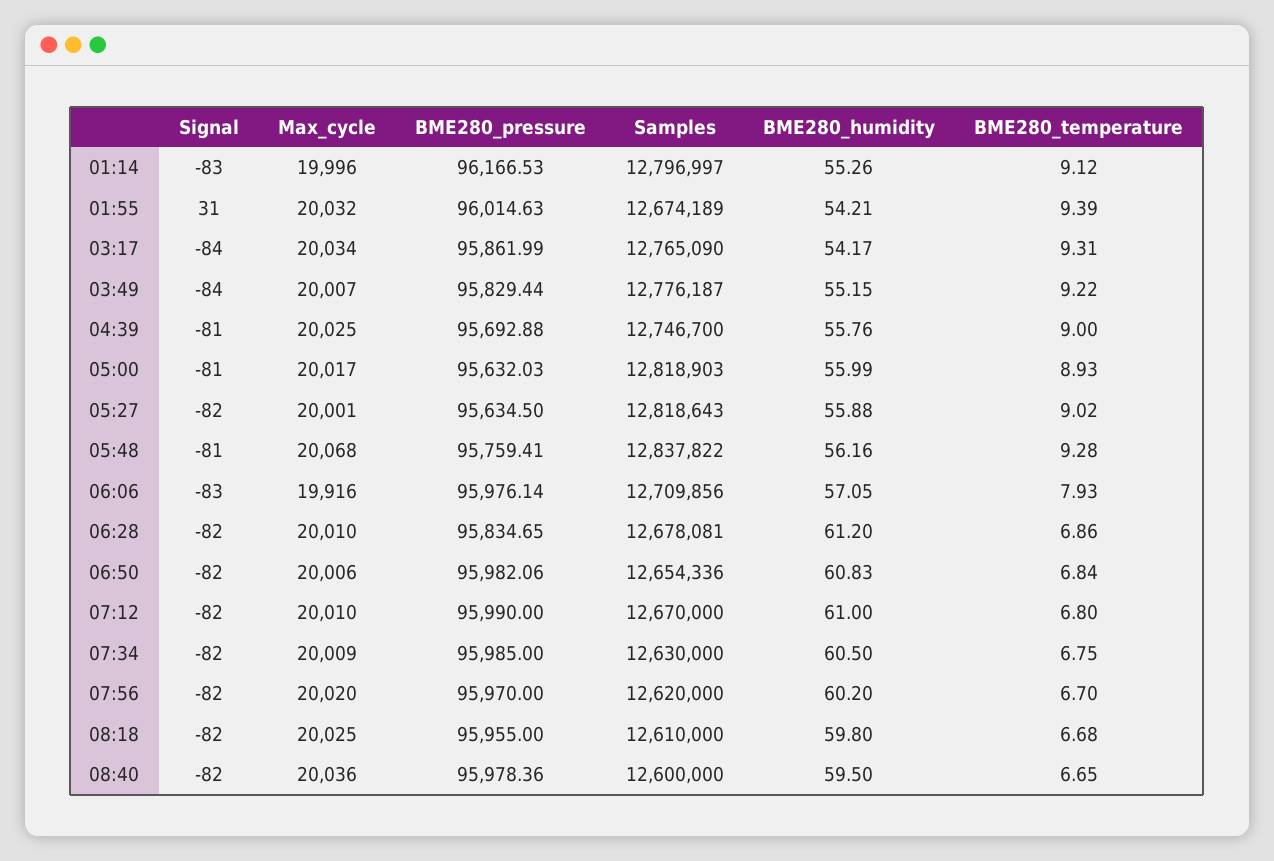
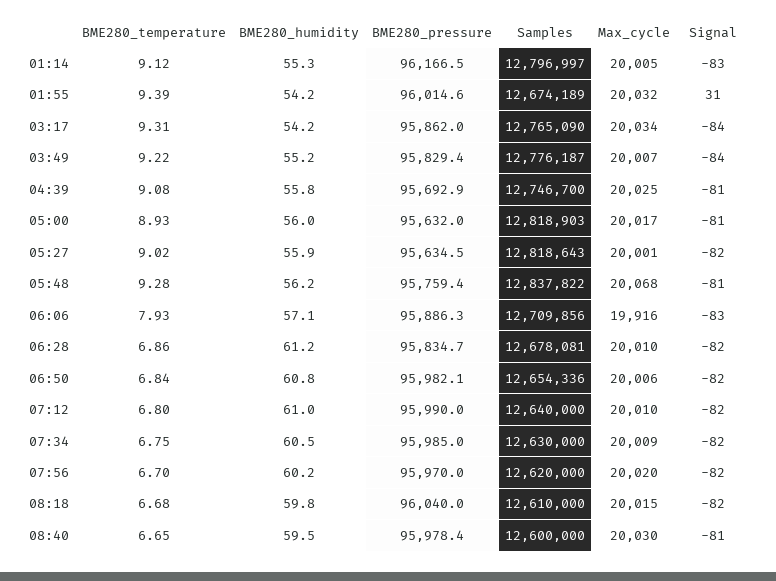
Max_cycle, 01:14: 19996 -> 20005
BME280_temperature, 04:39: 9 -> 9.08
BME280_pressure, 06:06: 95976.14 -> 95886.3
Samples, 07:12: 12670000 -> 12640000
Max_cycle, 08:18: 20025 -> 20015
BME280_pressure, 08:18: 95955 -> 96040
Signal, 08:40: -82 -> -81
Max_cycle, 08:40: 20036 -> 20030

